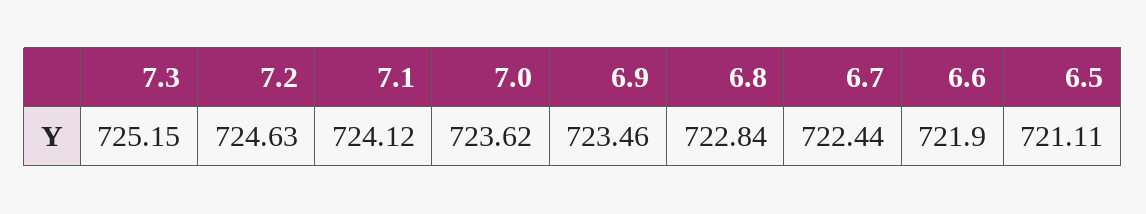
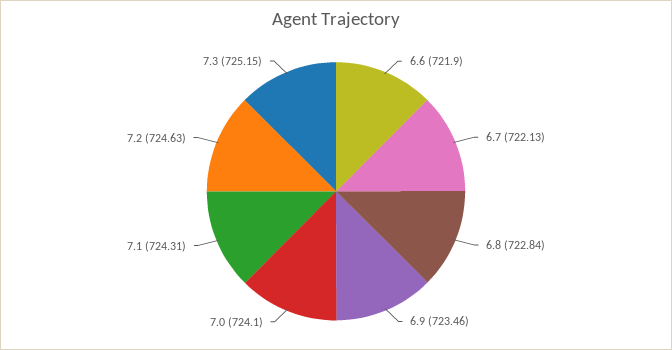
7.1: 724.12 -> 724.31
7.0: 723.62 -> 724.1
6.7: 722.44 -> 722.13
6.5: 721.11 -> none

